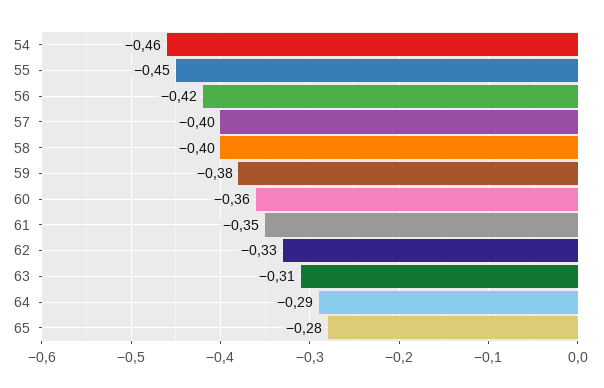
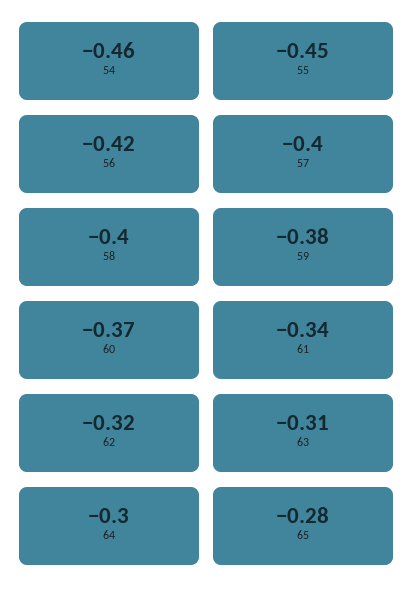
60: -0.36 -> -0.37
61: -0.35 -> -0.34
62: -0.33 -> -0.32
64: -0.29 -> -0.3

